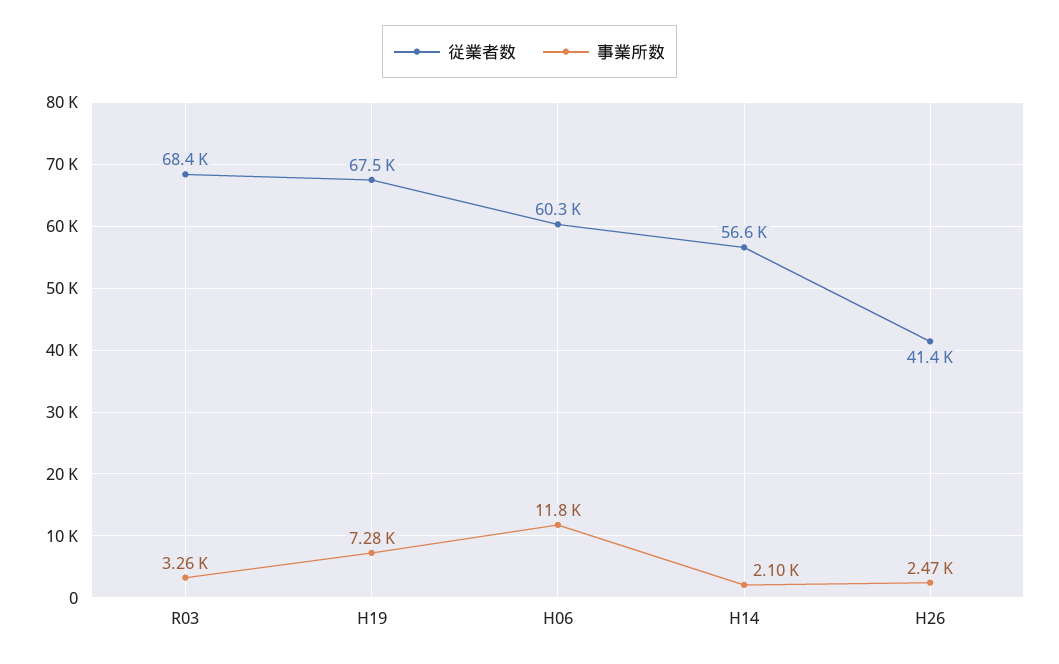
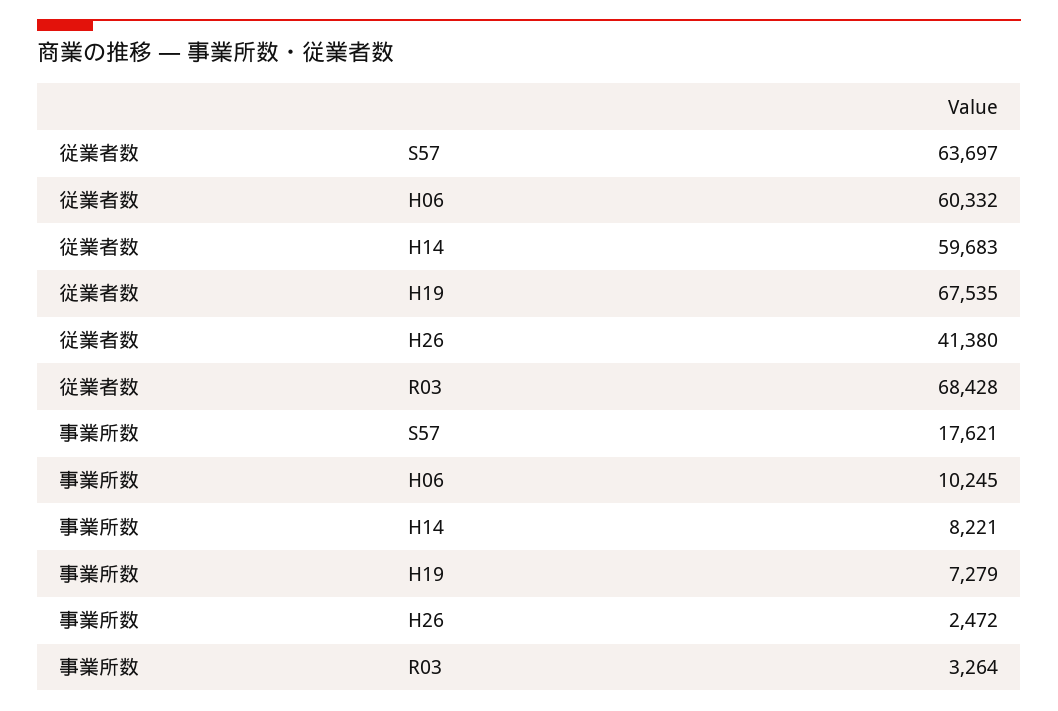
事業所数, H06: 11800 -> 10245
従業者数, H14: 56600 -> 59683
事業所数, H14: 2100 -> 8221
従業者数, S57: none -> 63697
事業所数, S57: none -> 17621

